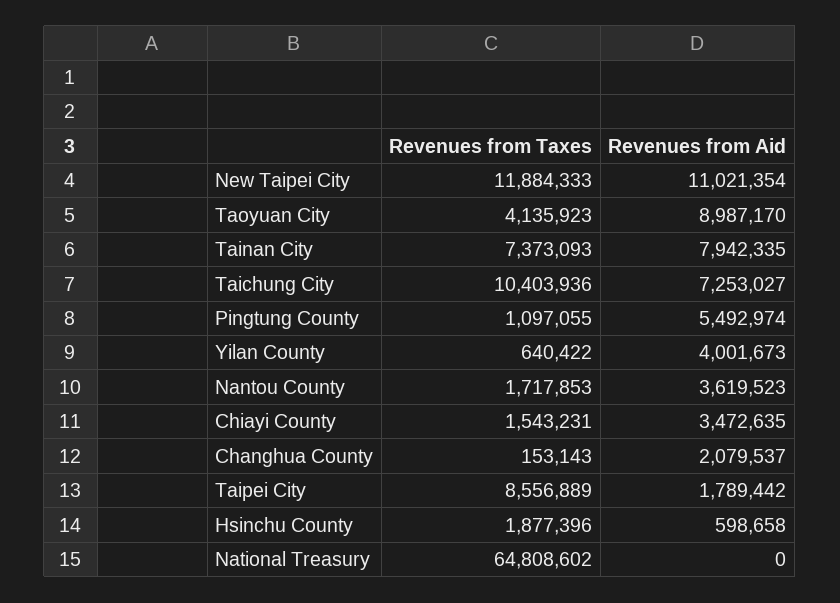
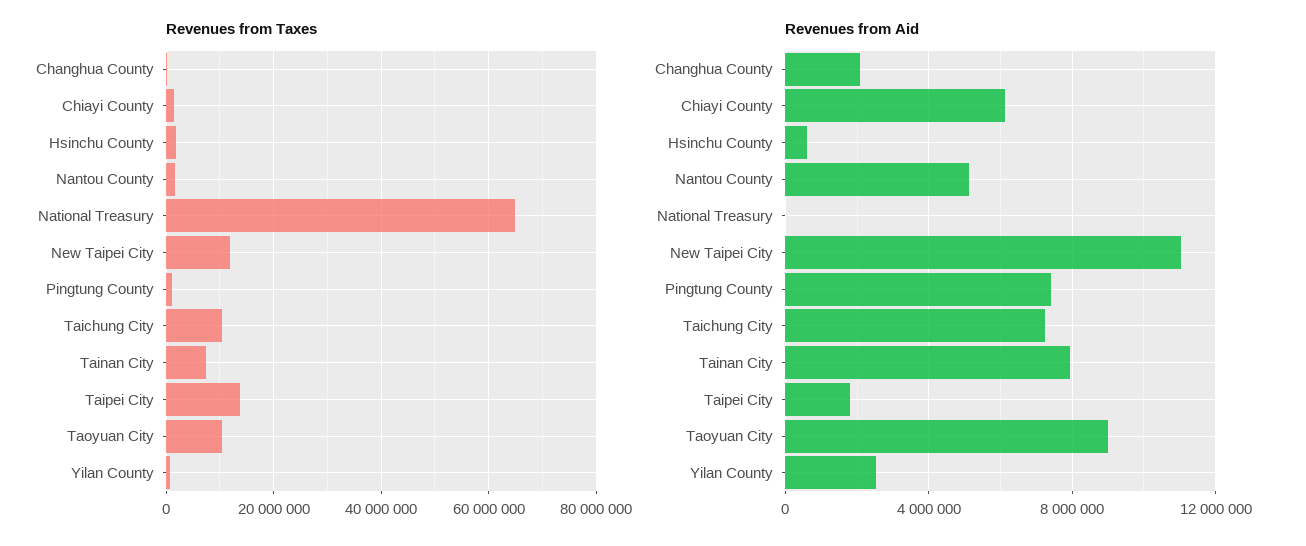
Revenues from Taxes, Taoyuan City: 4135923 -> 10000000
Revenues from Aid, Pingtung County: 5492974 -> 7500000
Revenues from Aid, Yilan County: 4001673 -> 2500000
Revenues from Aid, Nantou County: 3619523 -> 5000000
Revenues from Aid, Chiayi County: 3472635 -> 6000000
Revenues from Taxes, Taipei City: 8556889 -> 14000000

